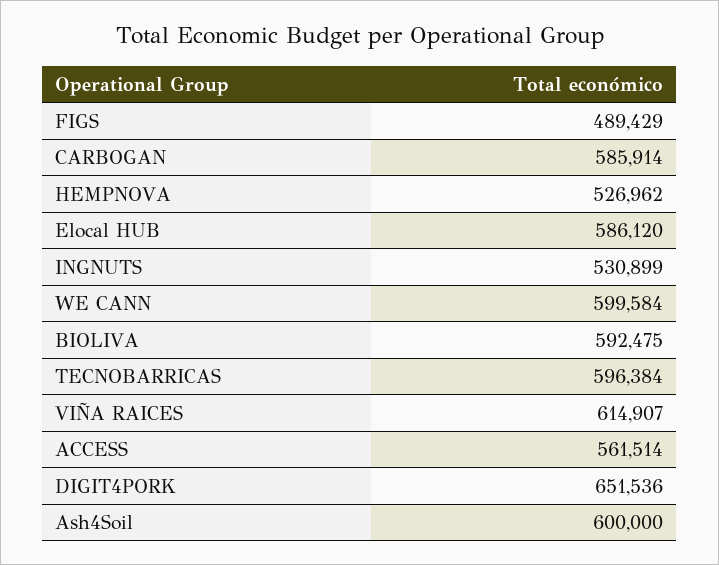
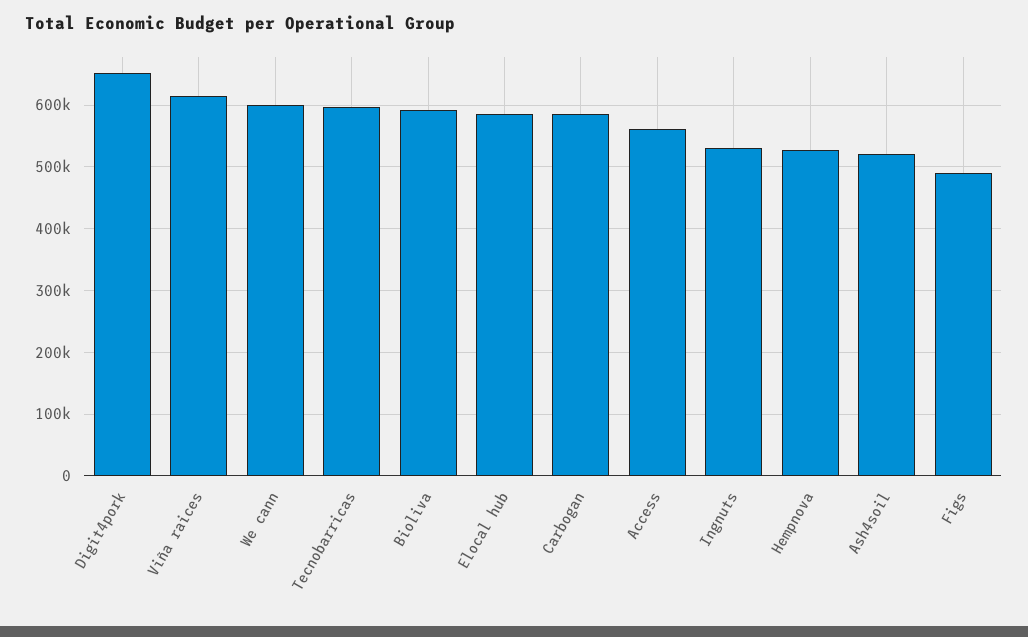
Ash4Soil: 600000 -> 520000

